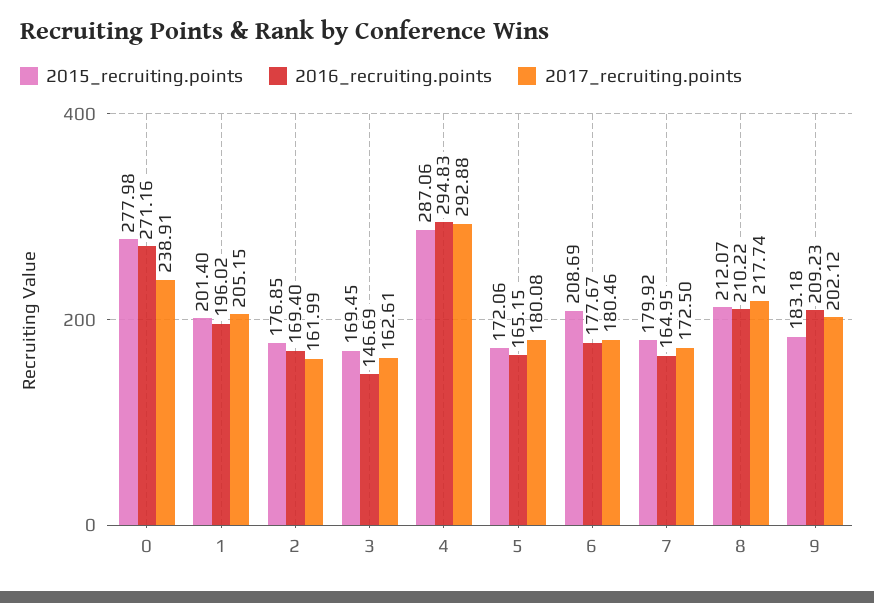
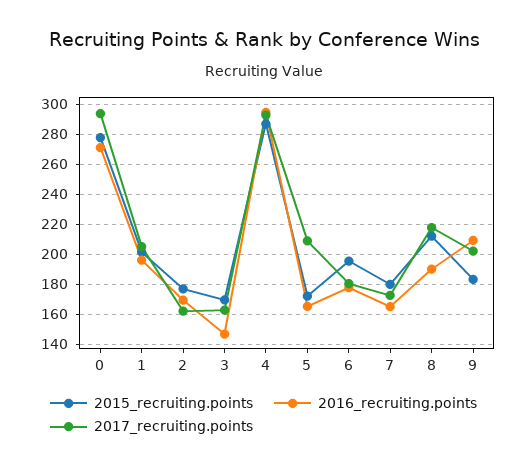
2017_recruiting.points, 0: 238.91 -> 295
2017_recruiting.points, 5: 180.08 -> 210
2015_recruiting.points, 6: 208.69 -> 195
2016_recruiting.points, 8: 210.22 -> 190

